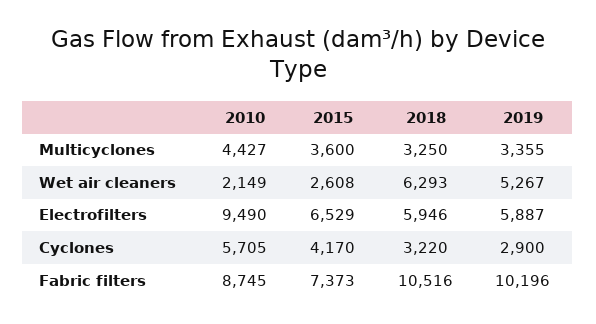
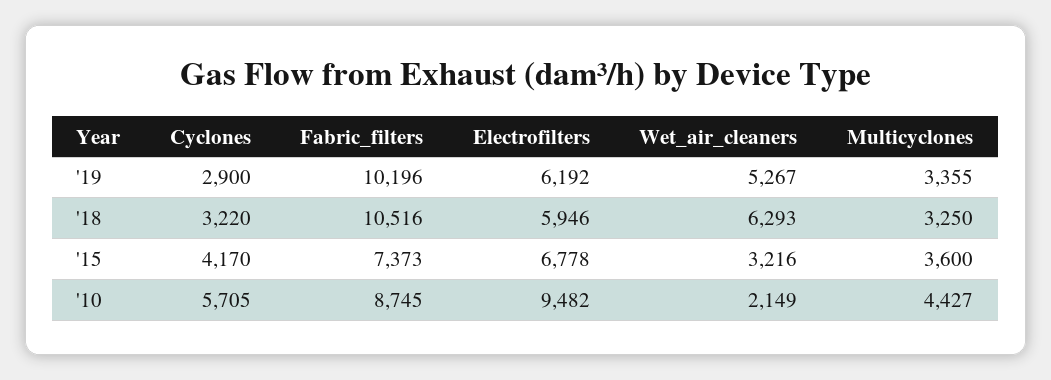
2015, Wet air cleaners: 2608 -> 3216
2010, Electrofilters: 9490 -> 9482
2015, Electrofilters: 6529 -> 6778
2019, Electrofilters: 5887 -> 6192

